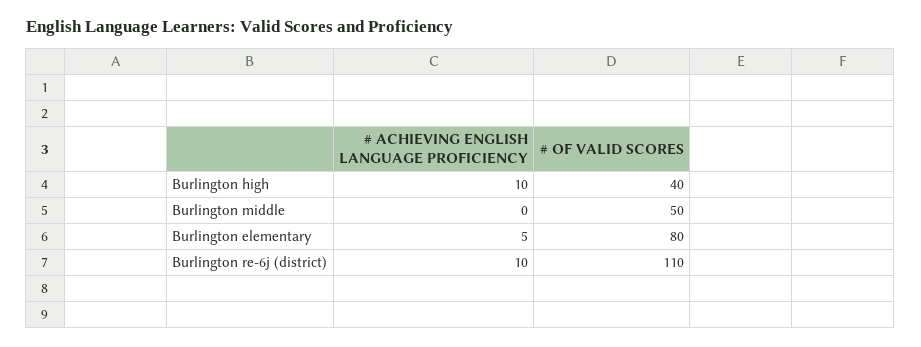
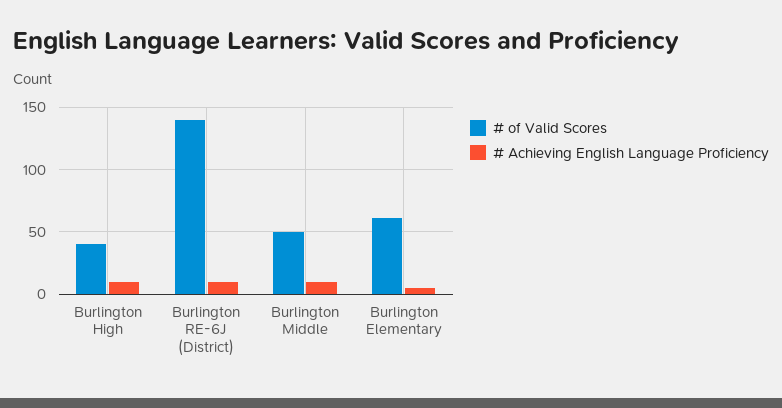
# ACHIEVING ENGLISH LANGUAGE PROFICIENCY, Burlington middle: 0 -> 10
# OF VALID SCORES, Burlington elementary: 80 -> 60
# OF VALID SCORES, Burlington re-6j (district): 110 -> 140

